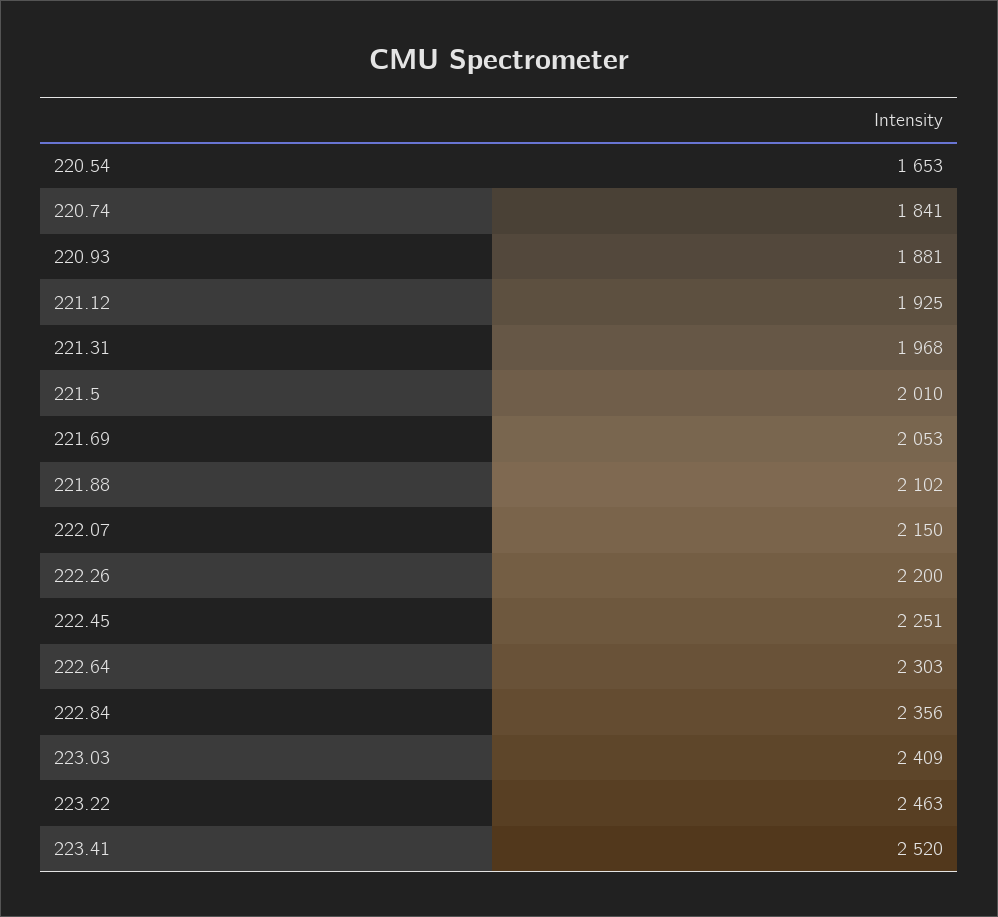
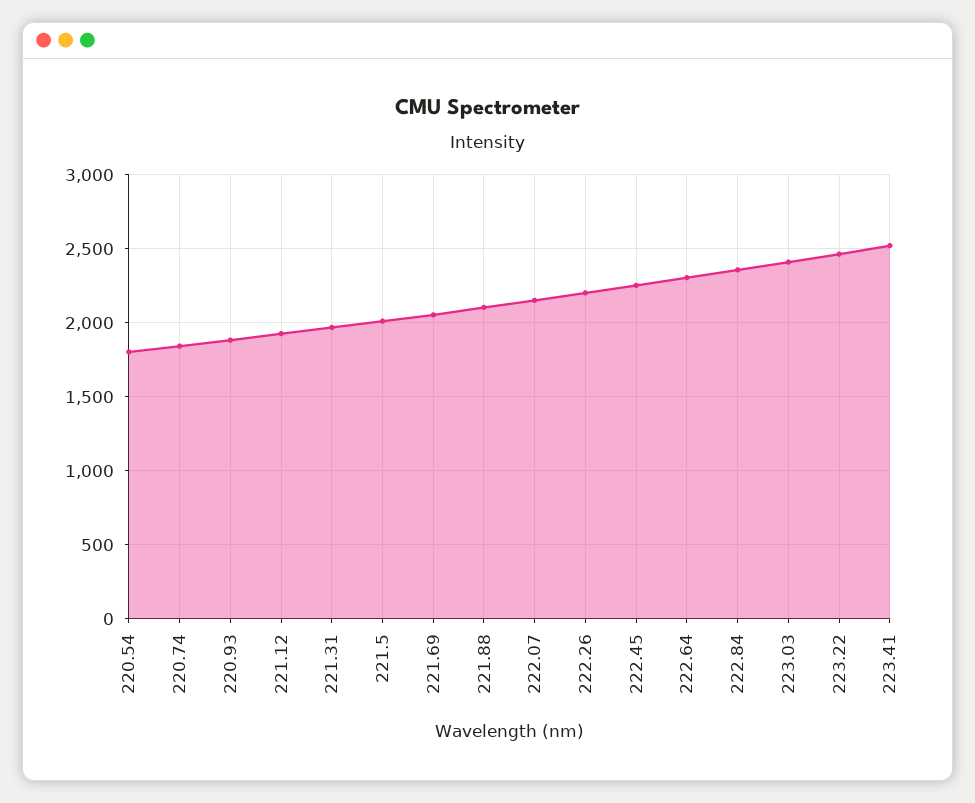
220.54: 1653 -> 1800

